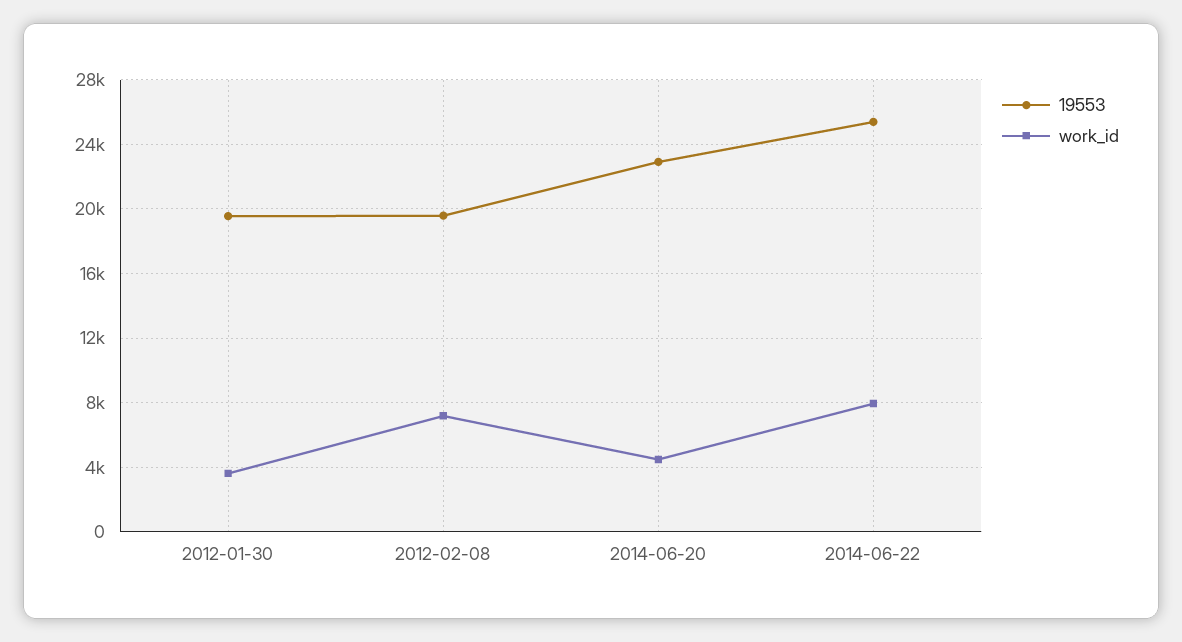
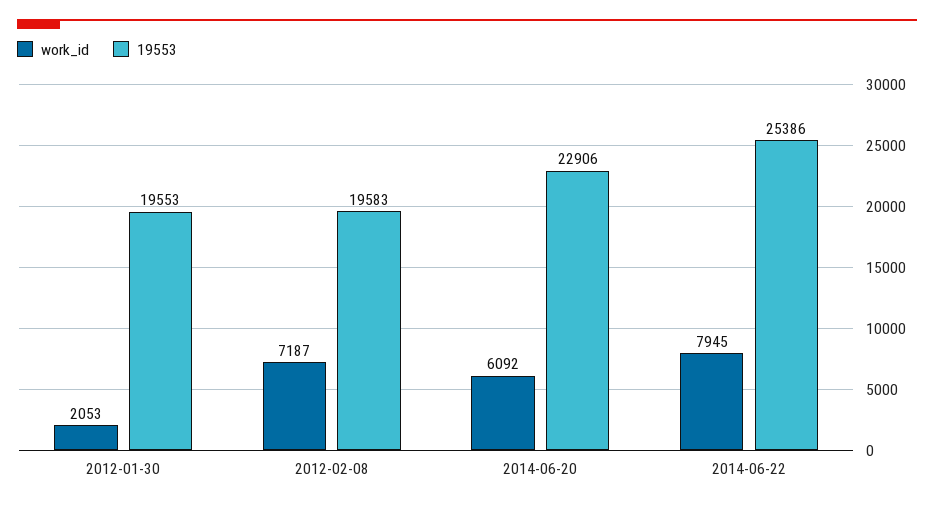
work_id, 2012-01-30: 3500 -> 2053
work_id, 2014-06-20: 4500 -> 6092

